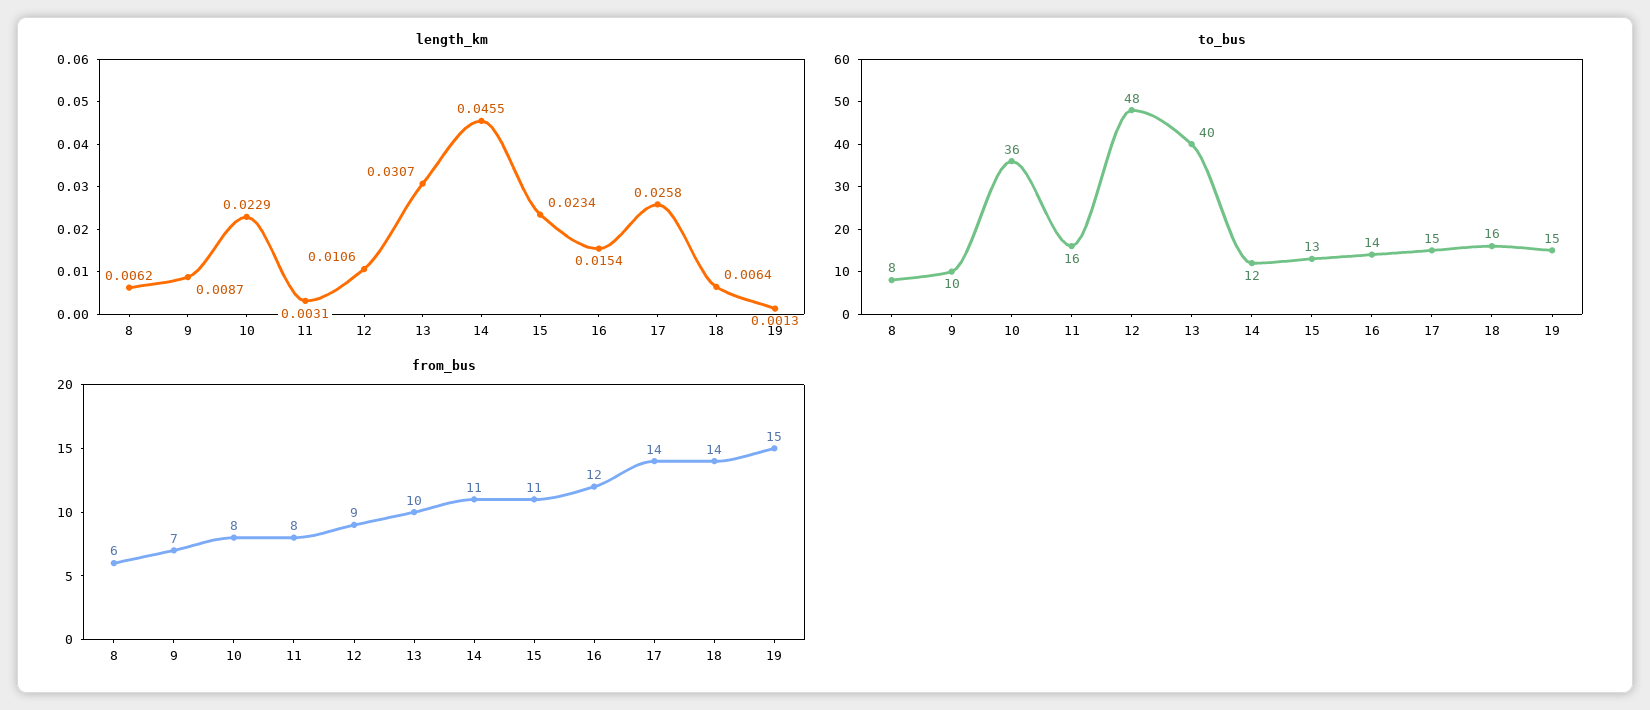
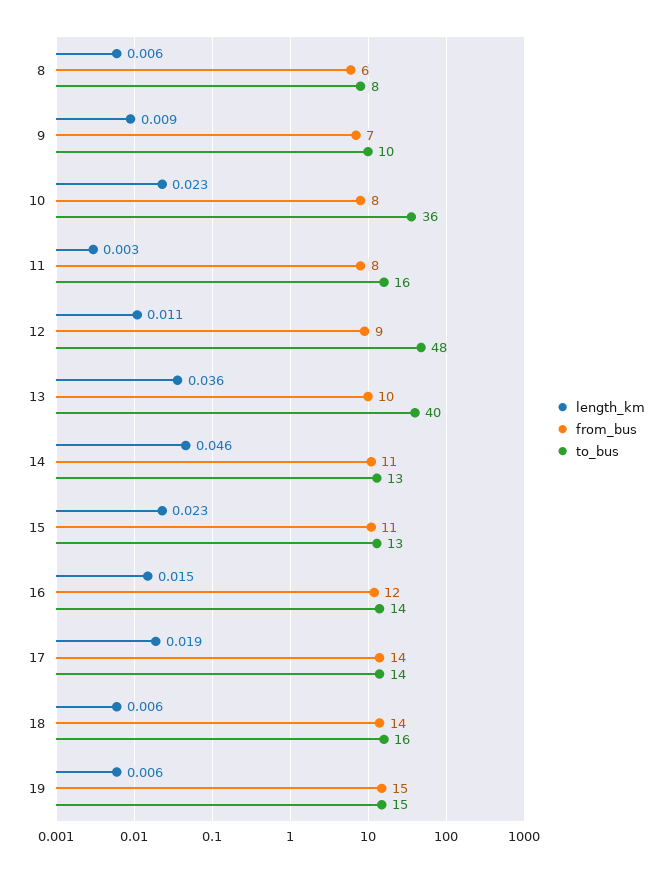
length_km, 13: 0.0307 -> 0.036
length_km, 17: 0.0258 -> 0.019
length_km, 19: 0.0013 -> 0.006
to_bus, 14: 12 -> 13
to_bus, 17: 15 -> 14

